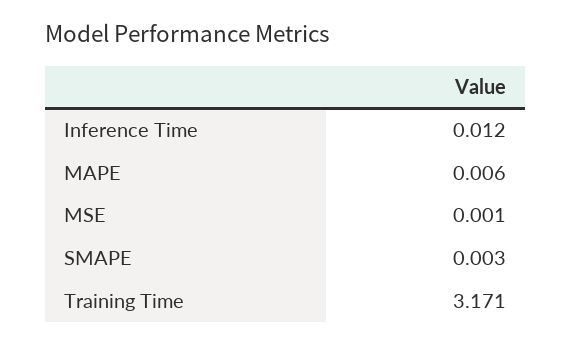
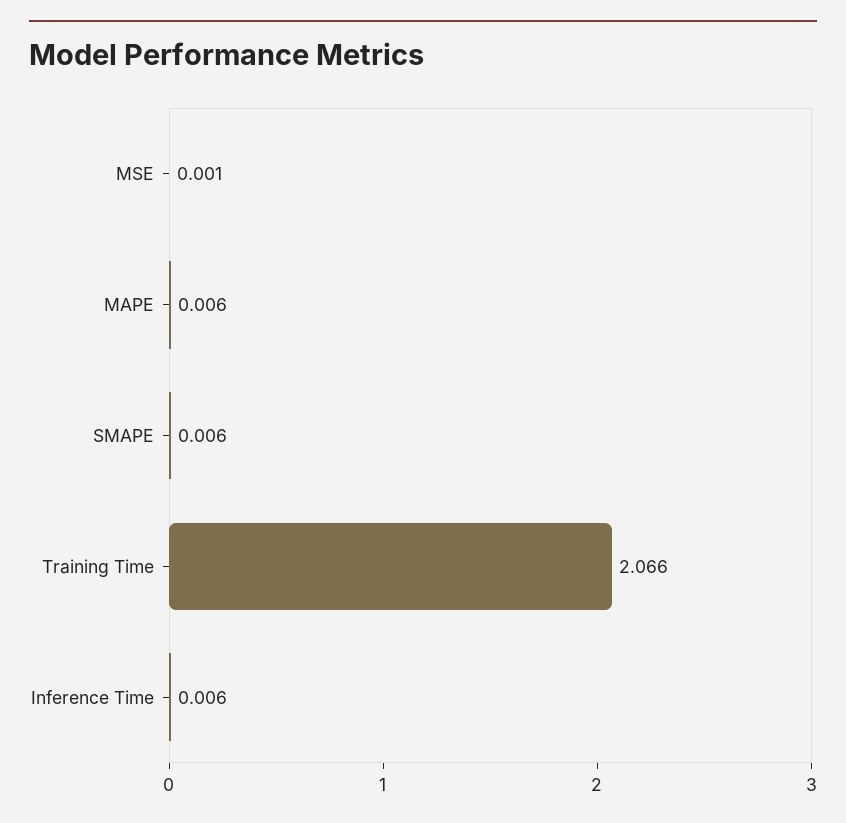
Inference Time: 0.012 -> 0.006
SMAPE: 0.003 -> 0.006
Training Time: 3.171 -> 2.066

